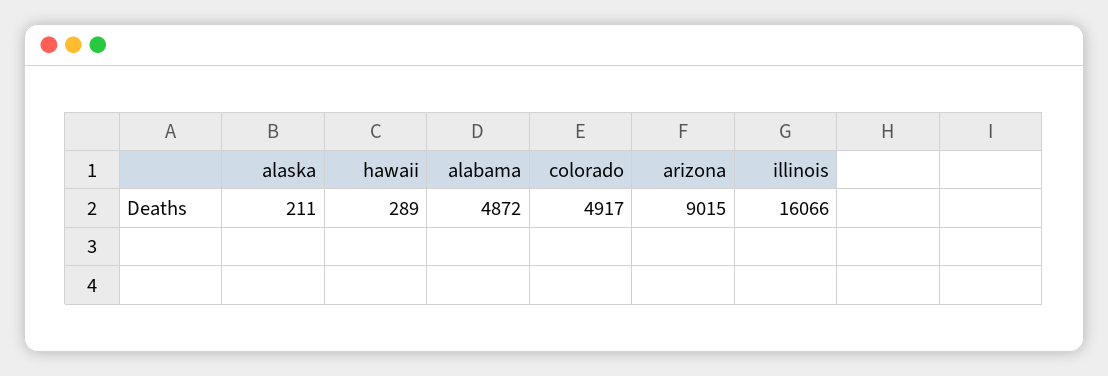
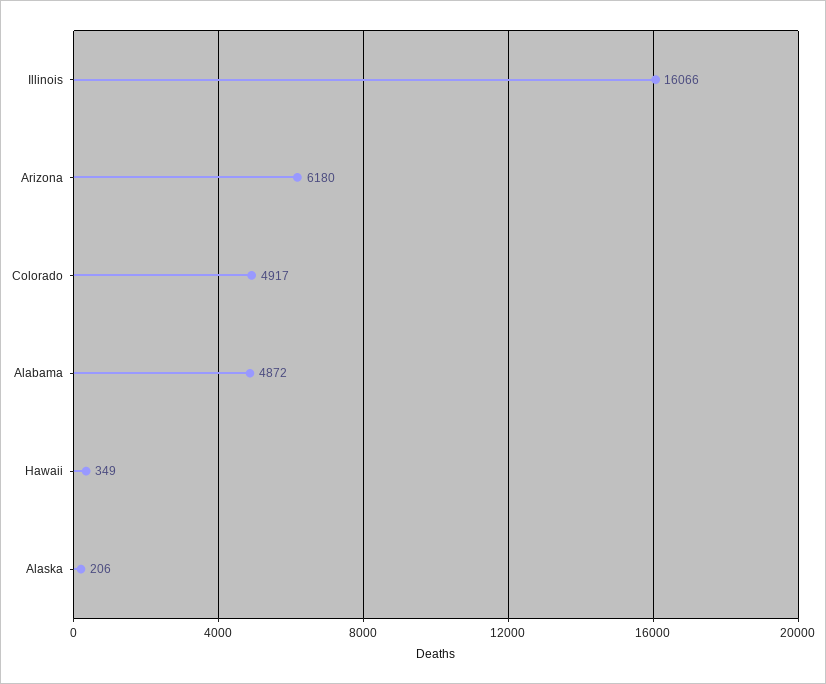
alaska: 211 -> 206
hawaii: 289 -> 349
arizona: 9015 -> 6180

